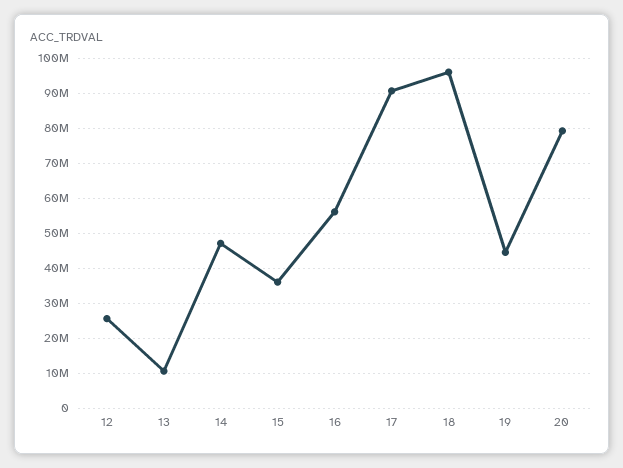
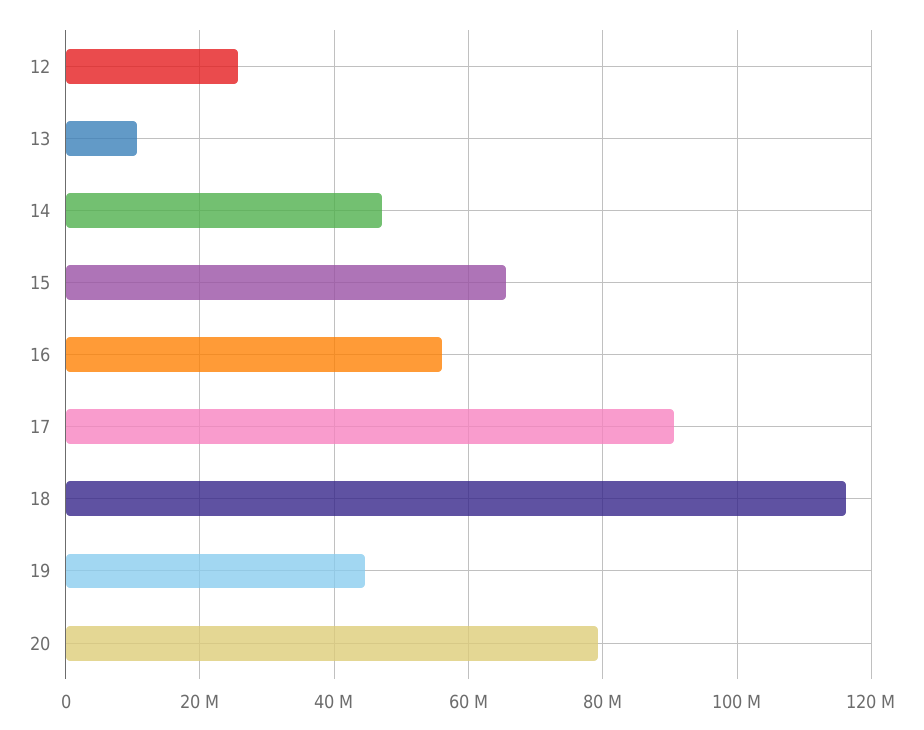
15: 36000000 -> 66000000
18: 96000000 -> 116000000

